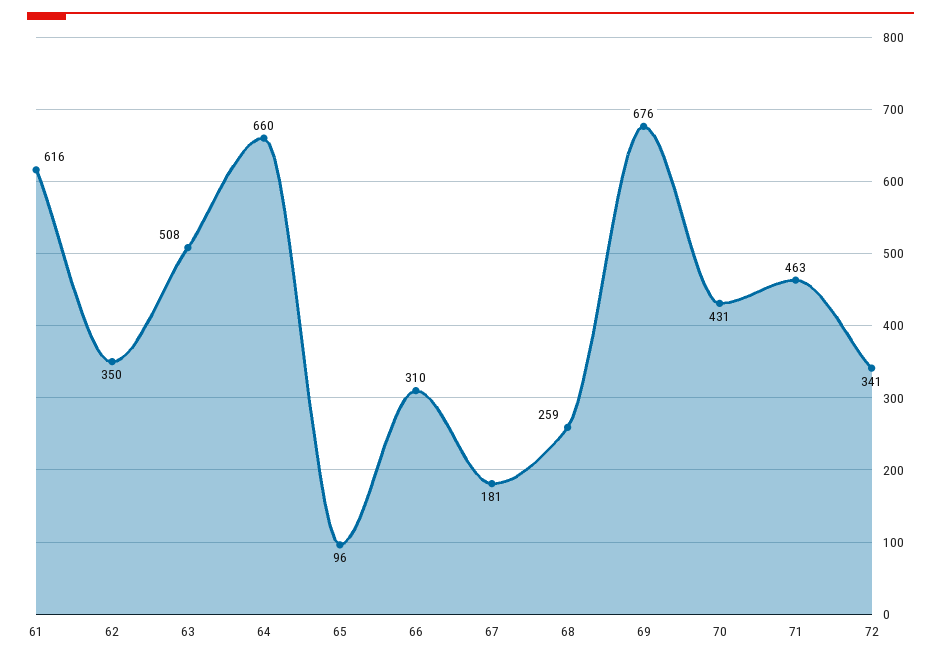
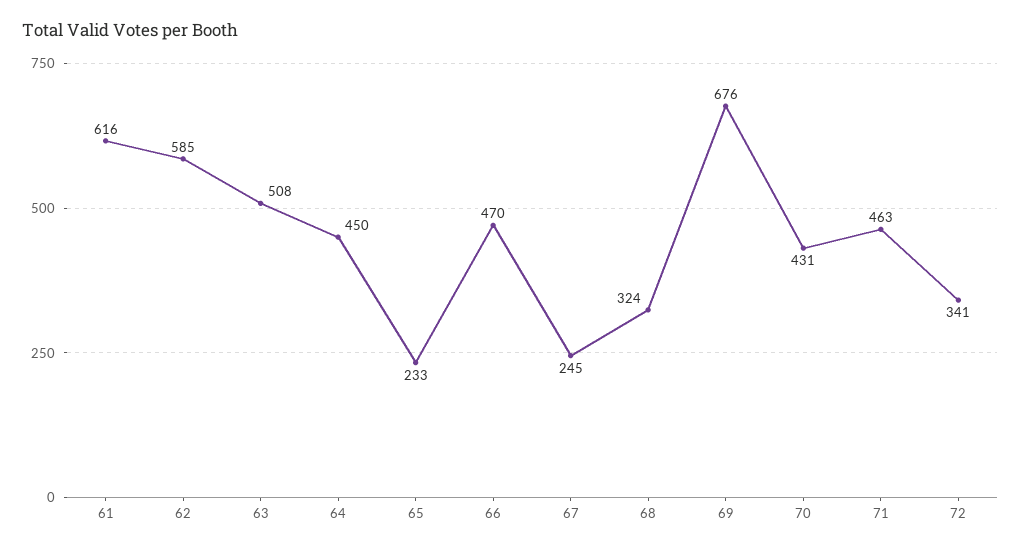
62: 350 -> 585
64: 660 -> 450
65: 96 -> 233
66: 310 -> 470
67: 181 -> 245
68: 259 -> 324

